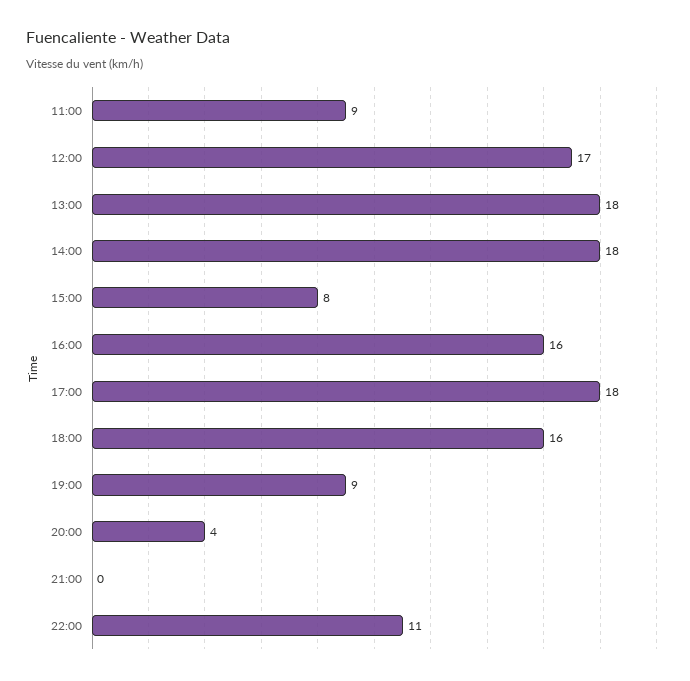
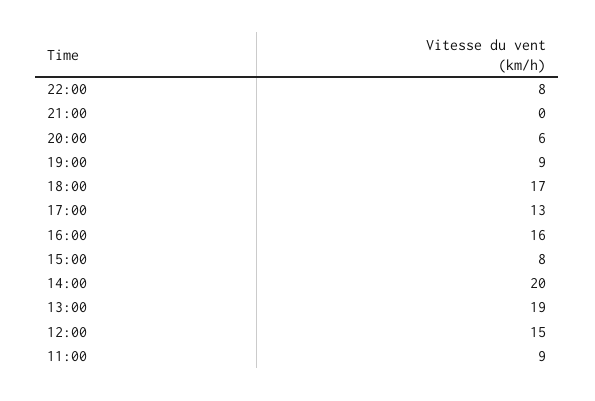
12:00: 17 -> 15
13:00: 18 -> 19
14:00: 18 -> 20
17:00: 18 -> 13
18:00: 16 -> 17
20:00: 4 -> 6
22:00: 11 -> 8

